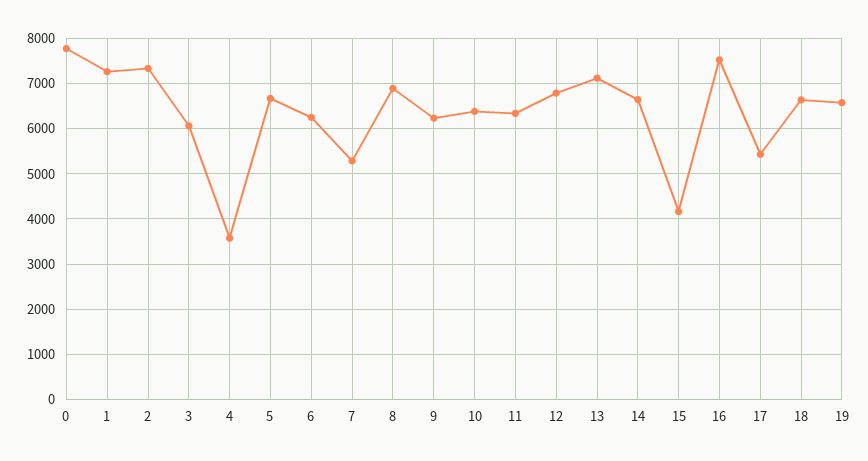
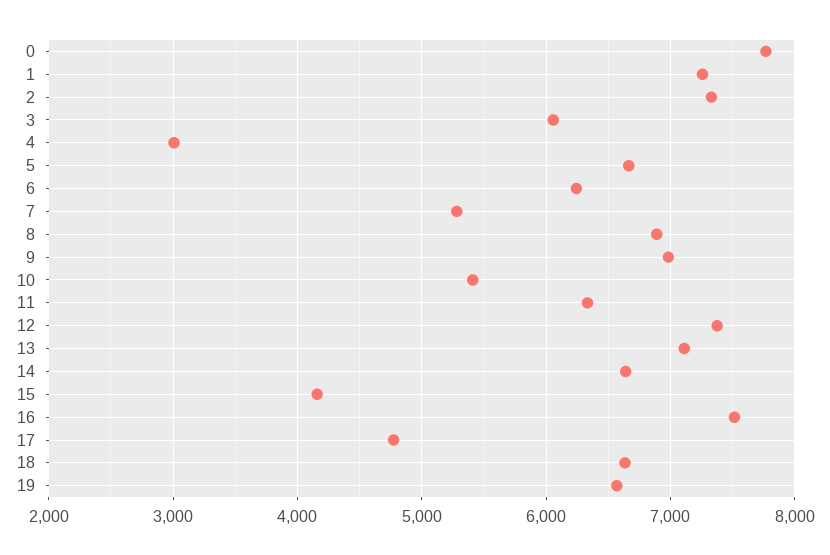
4: 3600 -> 3000
9: 6200 -> 7000
10: 6400 -> 5400
12: 6800 -> 7400
17: 5400 -> 4800

